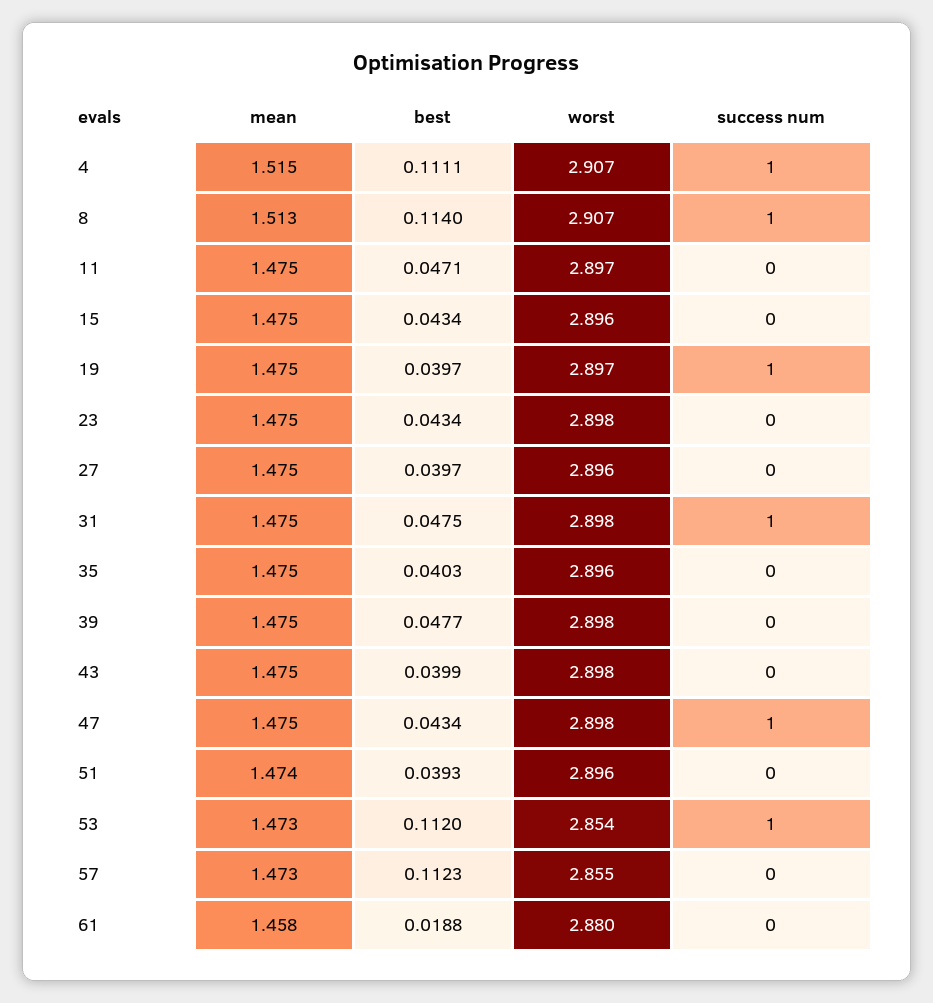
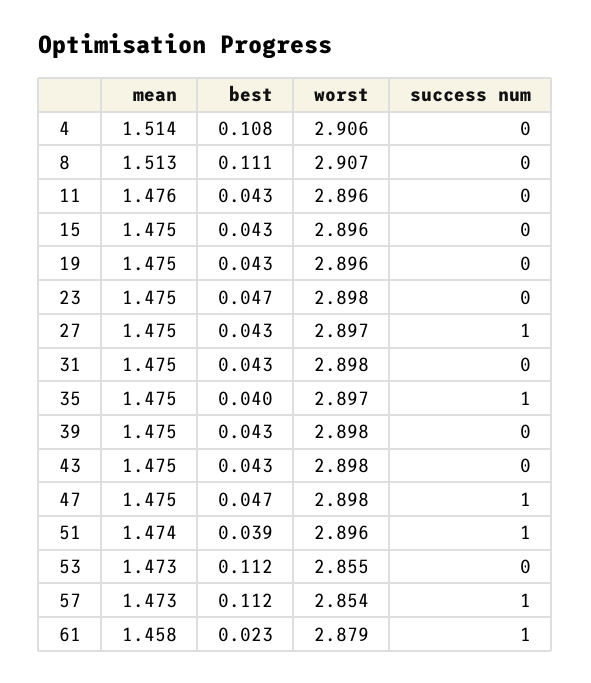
mean, 4: 1.515 -> 1.514
best, 4: 0.1111 -> 0.108
worst, 4: 2.907 -> 2.906
success num, 4: 1 -> 0
best, 8: 0.114 -> 0.111
success num, 8: 1 -> 0
mean, 11: 1.475 -> 1.476
best, 11: 0.0471 -> 0.043
worst, 11: 2.897 -> 2.896
best, 19: 0.0397 -> 0.043
worst, 19: 2.897 -> 2.896
success num, 19: 1 -> 0
best, 23: 0.0434 -> 0.047
best, 27: 0.0397 -> 0.043
worst, 27: 2.896 -> 2.897
success num, 27: 0 -> 1
best, 31: 0.0475 -> 0.043
success num, 31: 1 -> 0
worst, 35: 2.896 -> 2.897
success num, 35: 0 -> 1
best, 39: 0.0477 -> 0.043
best, 43: 0.0399 -> 0.043
best, 47: 0.0434 -> 0.047
success num, 51: 0 -> 1
worst, 53: 2.854 -> 2.855
success num, 53: 1 -> 0
worst, 57: 2.855 -> 2.854
success num, 57: 0 -> 1
best, 61: 0.0188 -> 0.023
worst, 61: 2.88 -> 2.879
success num, 61: 0 -> 1

